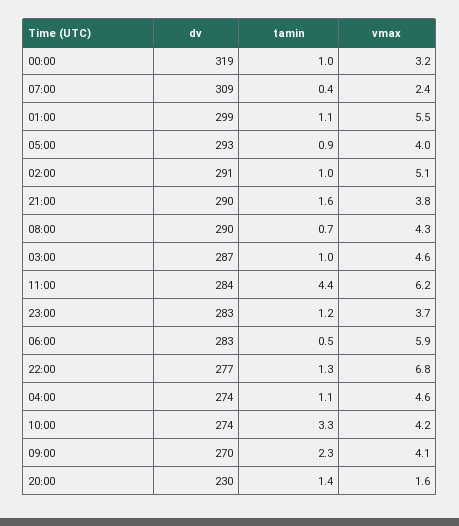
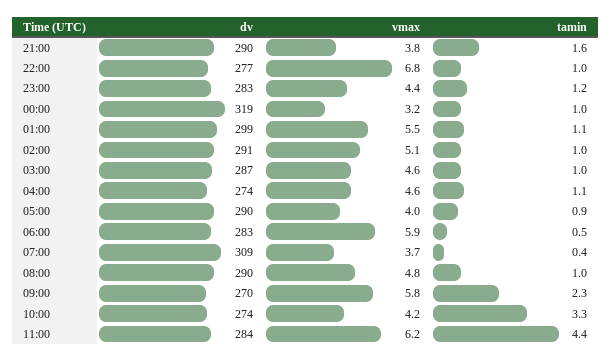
vmax, 07:00: 2.4 -> 3.7
dv, 05:00: 293 -> 290
tamin, 08:00: 0.7 -> 1
vmax, 08:00: 4.3 -> 4.8
vmax, 23:00: 3.7 -> 4.4
tamin, 22:00: 1.3 -> 1
vmax, 09:00: 4.1 -> 5.8
dv, 20:00: 230 -> none
tamin, 20:00: 1.4 -> none
vmax, 20:00: 1.6 -> none

